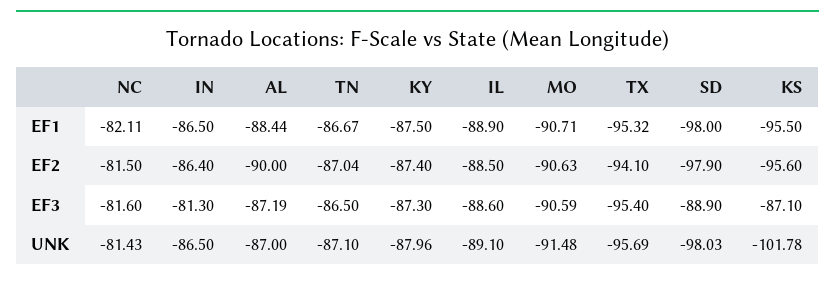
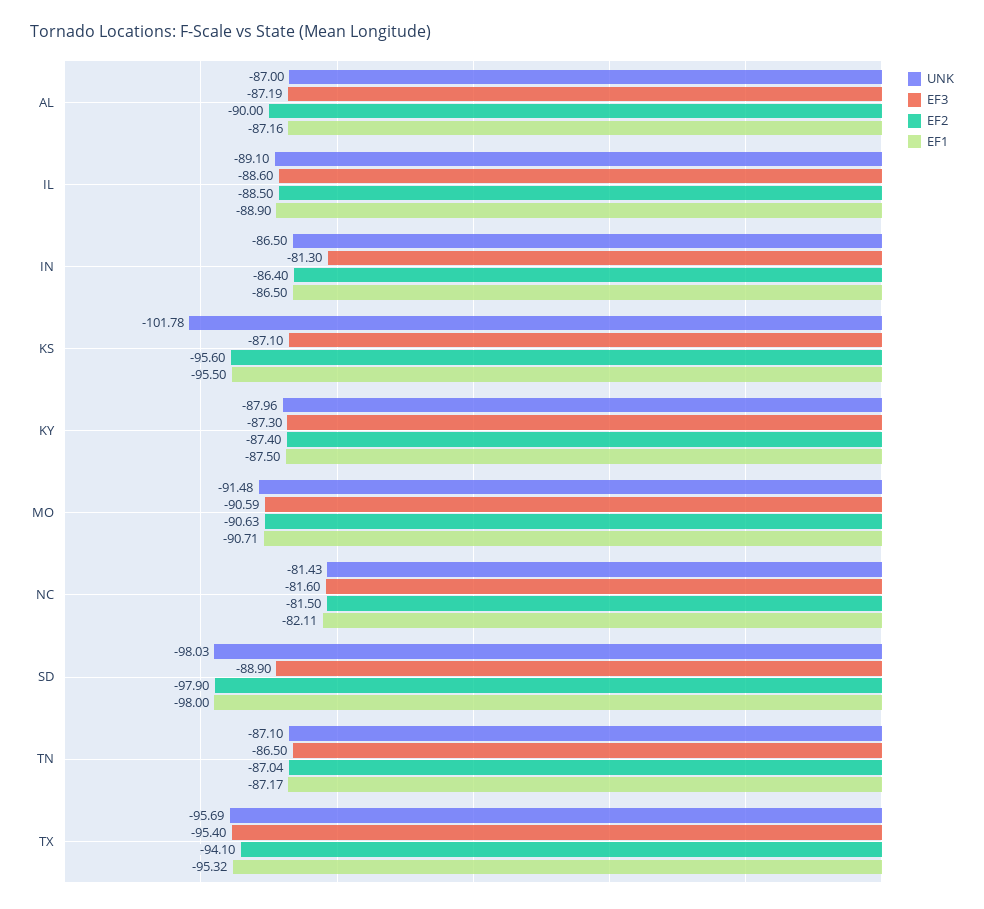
EF1, AL: -88.44 -> -87.16
EF1, TN: -86.67 -> -87.17

